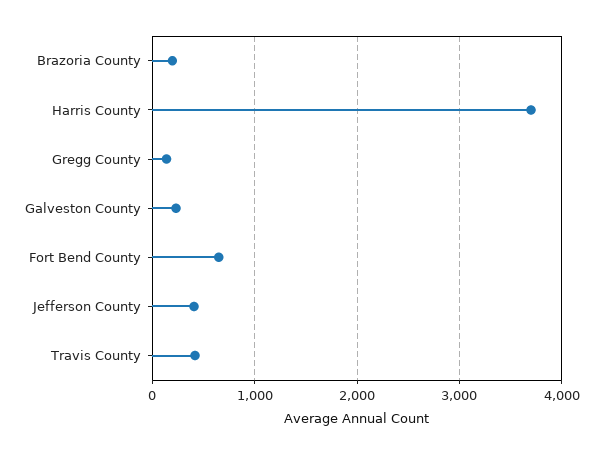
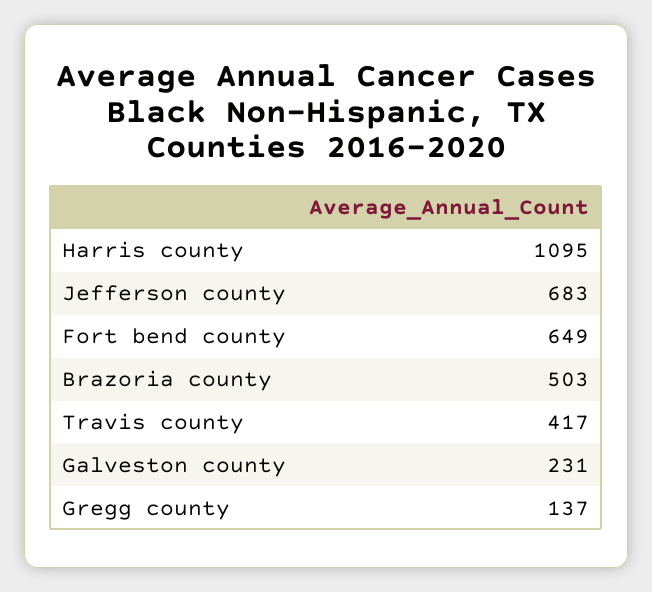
Brazoria County: 200 -> 503
Harris County: 3700 -> 1095
Jefferson County: 400 -> 683

